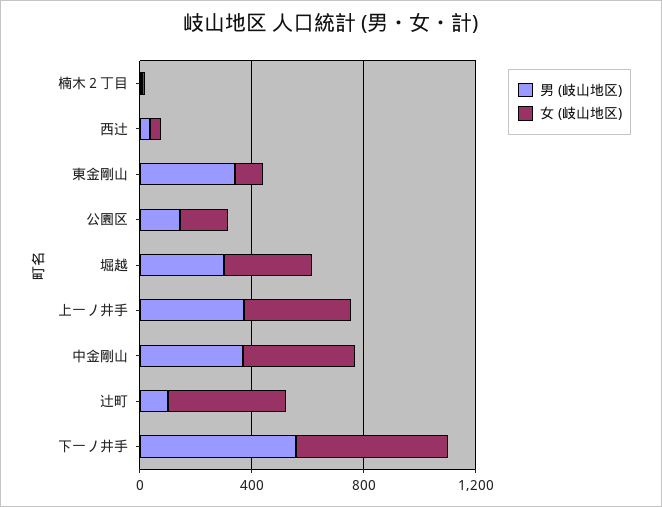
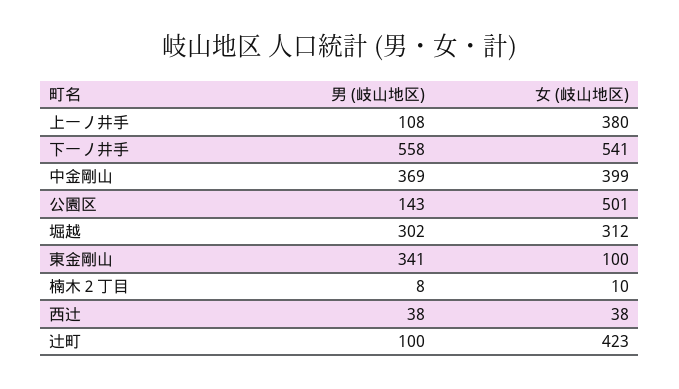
女 (岐山地区), 公園区: 200 -> 501
男 (岐山地区), 上一ノ井手: 400 -> 108

